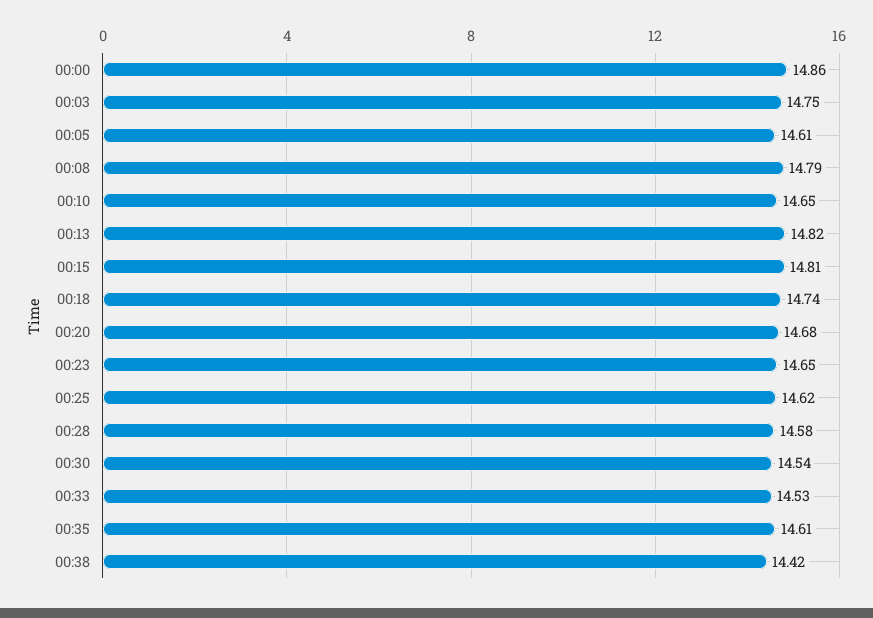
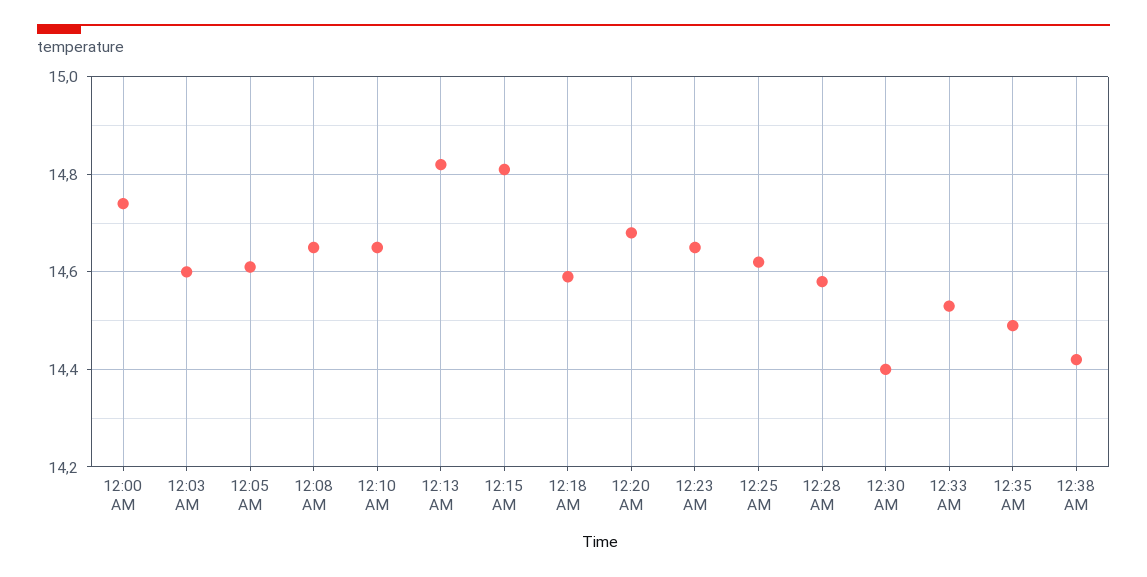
00:00: 14.86 -> 14.75
00:03: 14.75 -> 14.6
00:08: 14.79 -> 14.65
00:18: 14.74 -> 14.6
00:30: 14.54 -> 14.4
00:35: 14.61 -> 14.5

